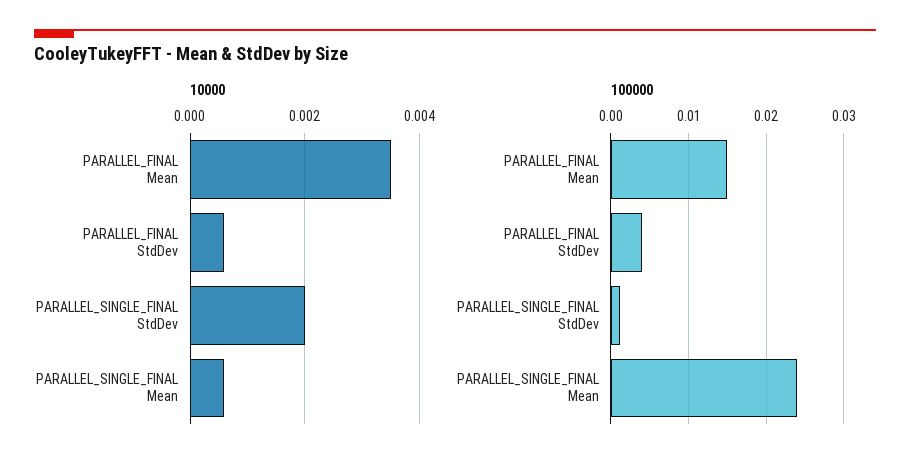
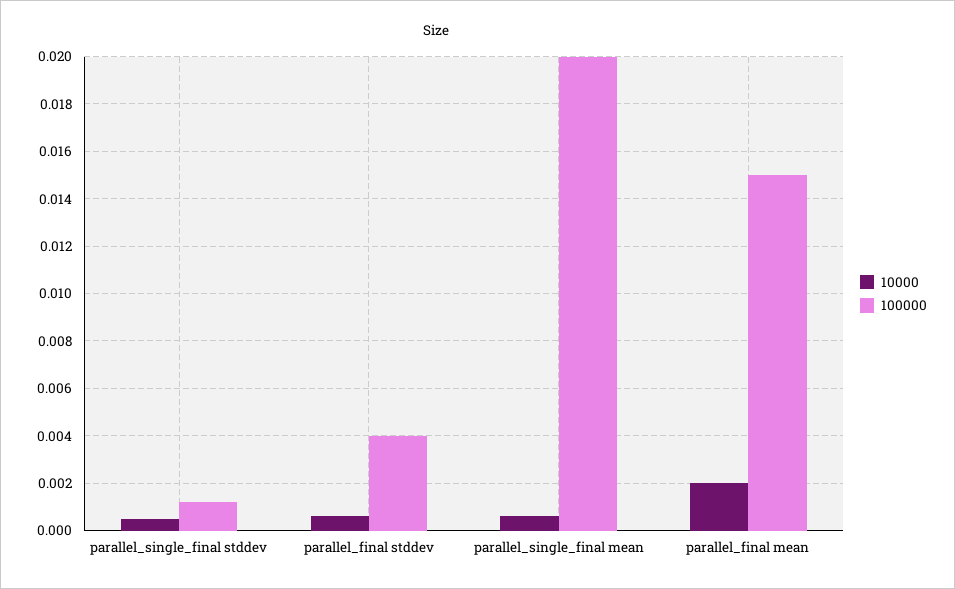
10000, PARALLEL_FINAL Mean: 0.0035 -> 0.002
10000, PARALLEL_SINGLE_FINAL StdDev: 0.002 -> 0.0005
100000, PARALLEL_SINGLE_FINAL Mean: 0.024 -> 0.02

